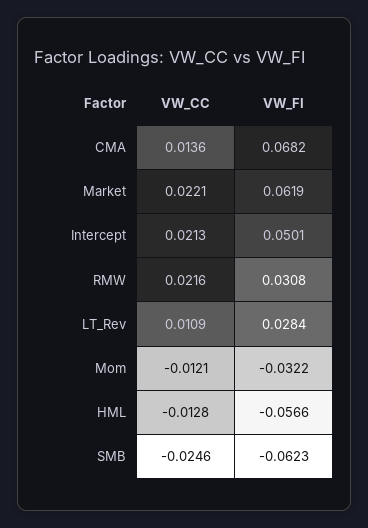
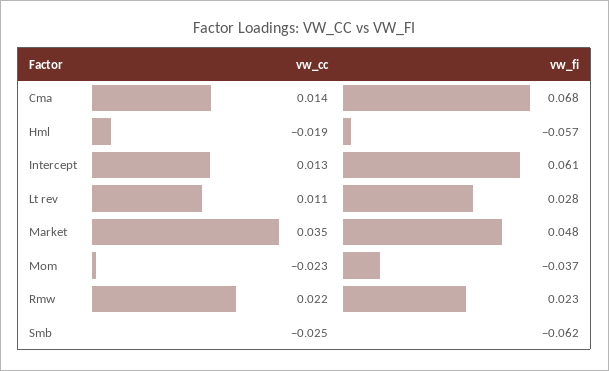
VW_CC, Market: 0.0221 -> 0.035
VW_FI, Market: 0.0619 -> 0.048
VW_CC, Intercept: 0.0213 -> 0.013
VW_FI, Intercept: 0.0501 -> 0.061
VW_FI, RMW: 0.0308 -> 0.023
VW_CC, Mom: -0.0121 -> -0.023
VW_FI, Mom: -0.0322 -> -0.037
VW_CC, HML: -0.0128 -> -0.019

